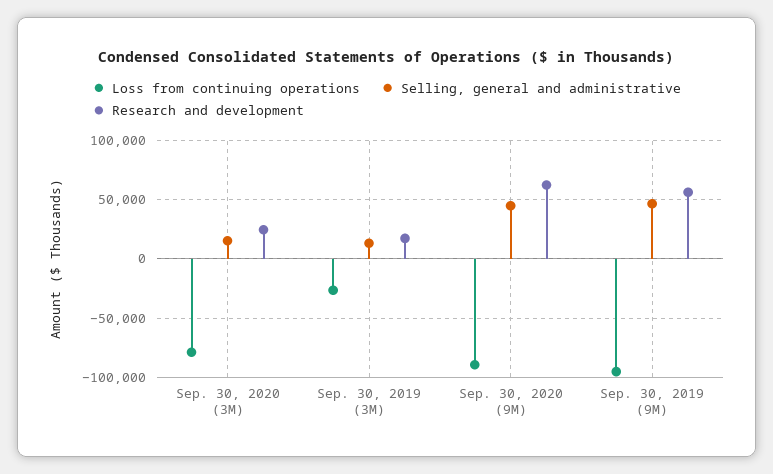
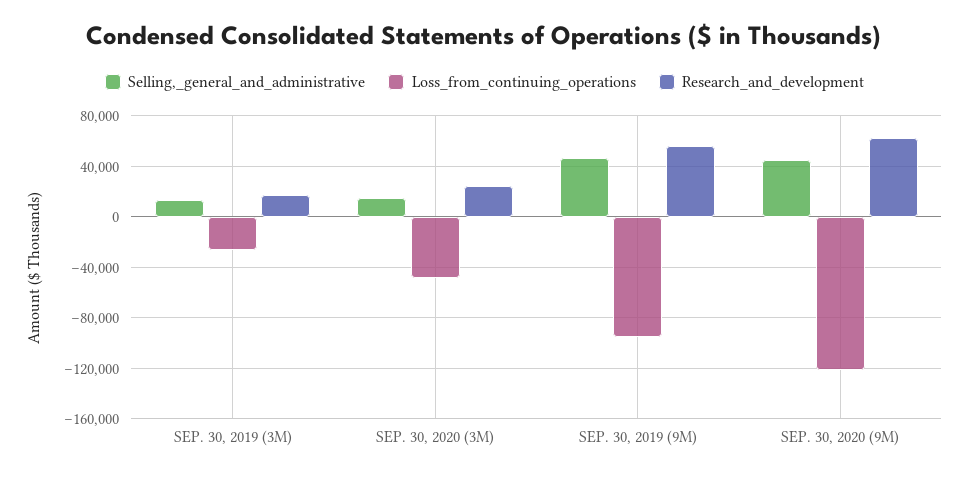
Loss from continuing operations, Sep. 30, 2020 (3M): -80000 -> -50000
Loss from continuing operations, Sep. 30, 2020 (9M): -90000 -> -120000

